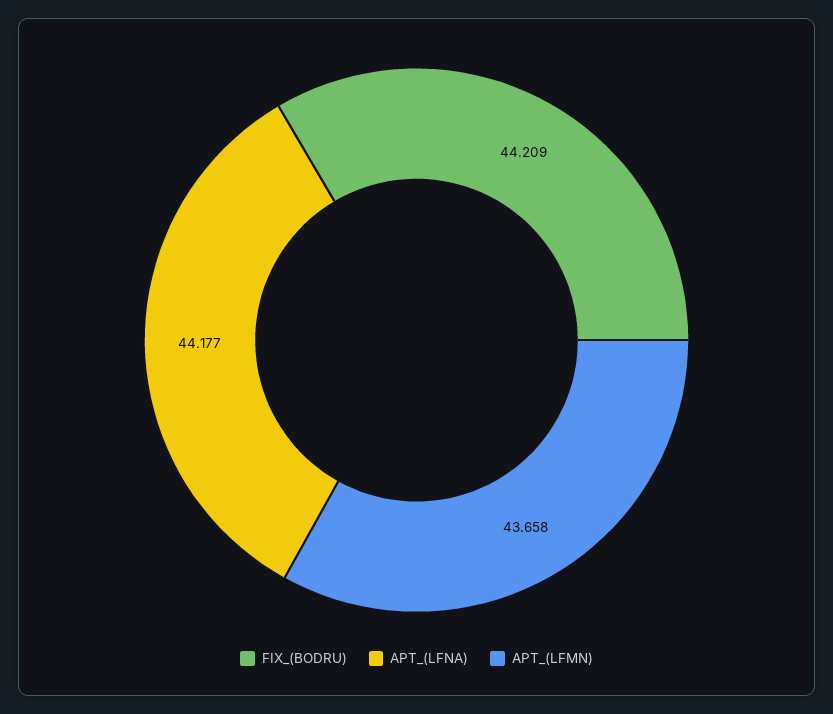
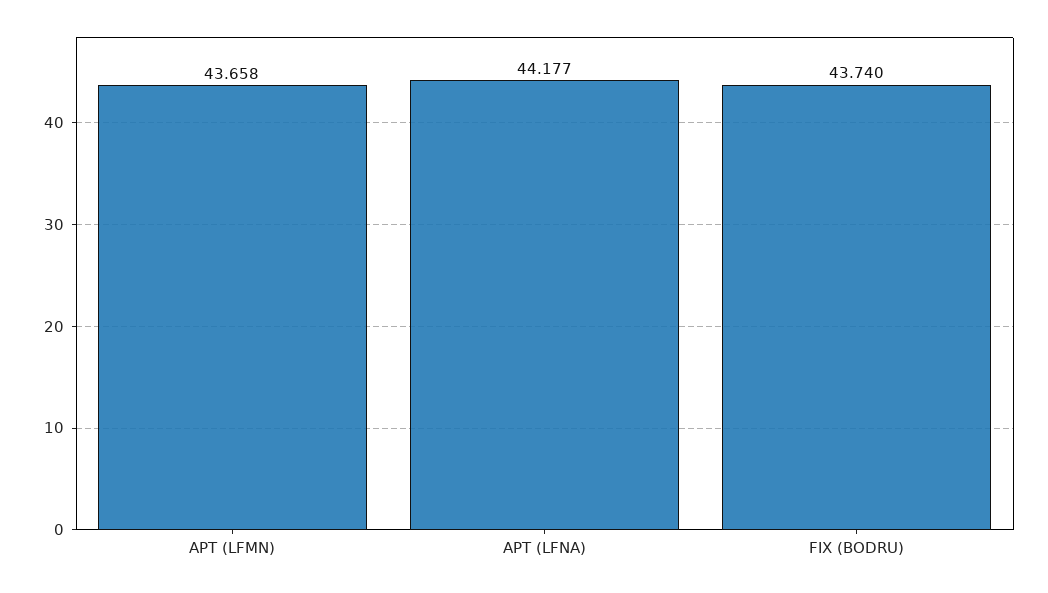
FIX_(BODRU): 44.209 -> 43.74

